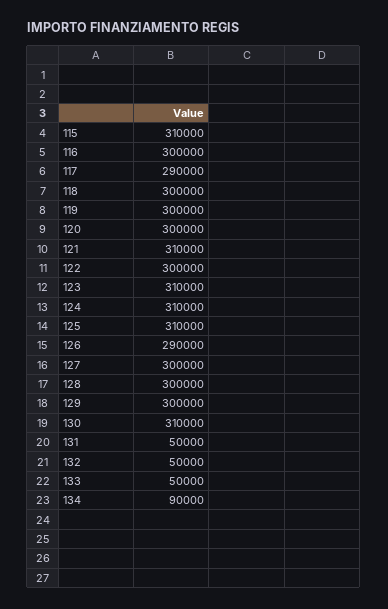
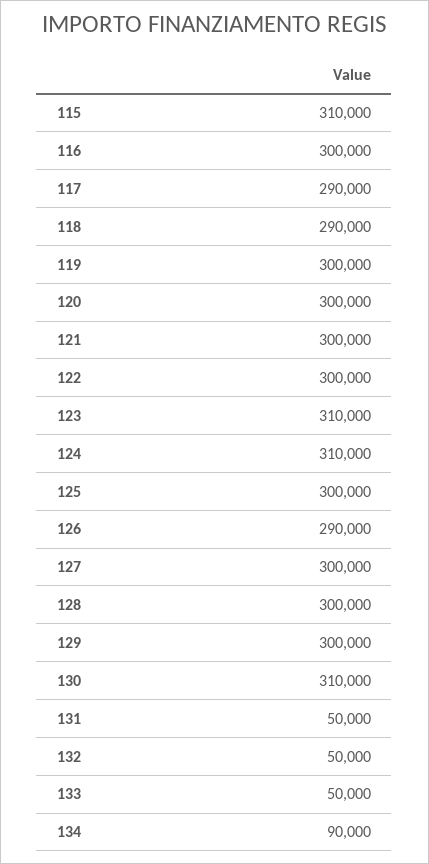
118: 300000 -> 290000
121: 310000 -> 300000
125: 310000 -> 300000

